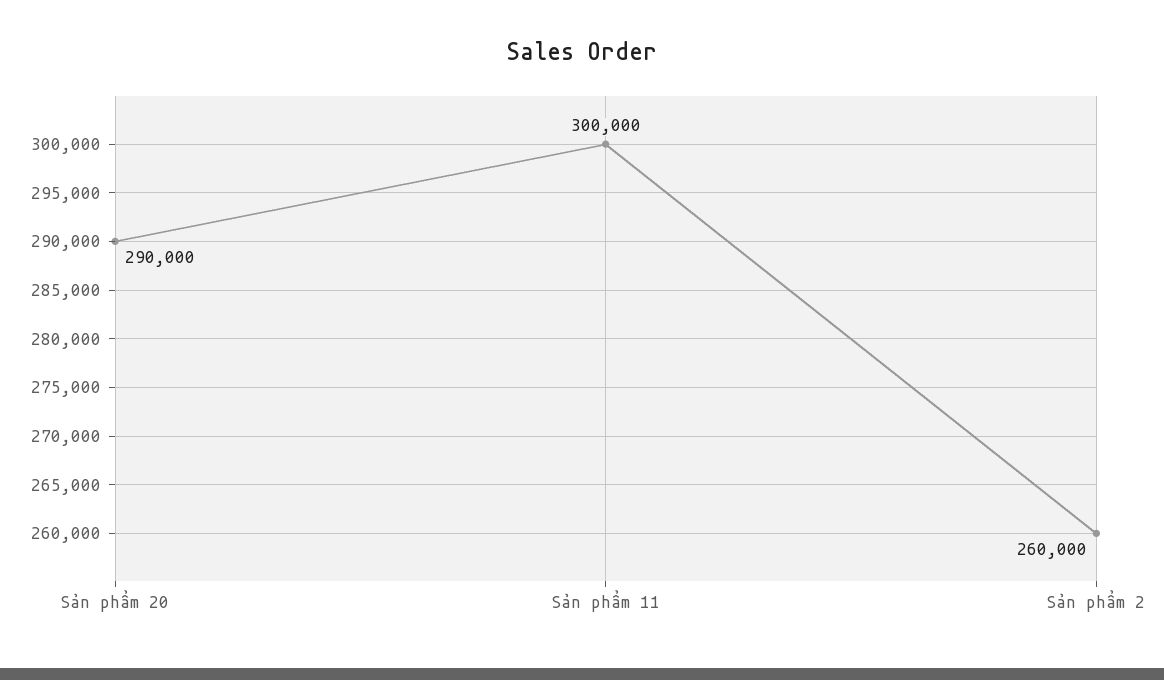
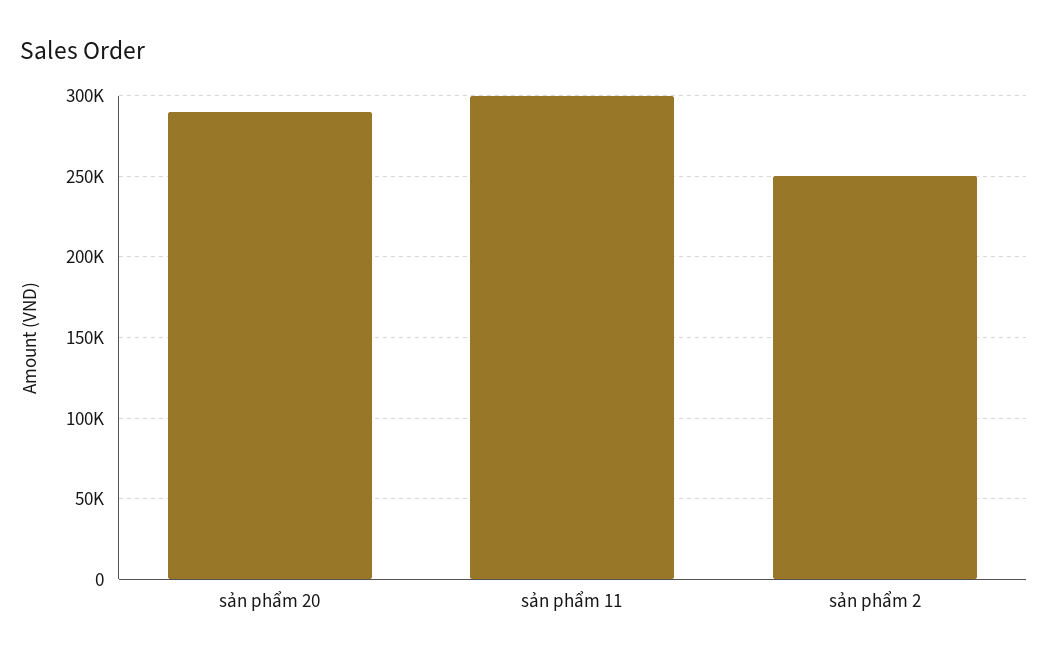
Sản phẩm 2: 260000 -> 250000

